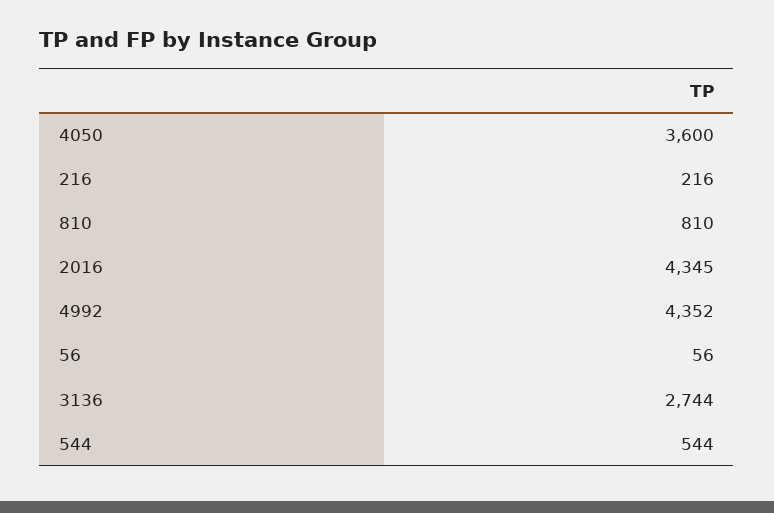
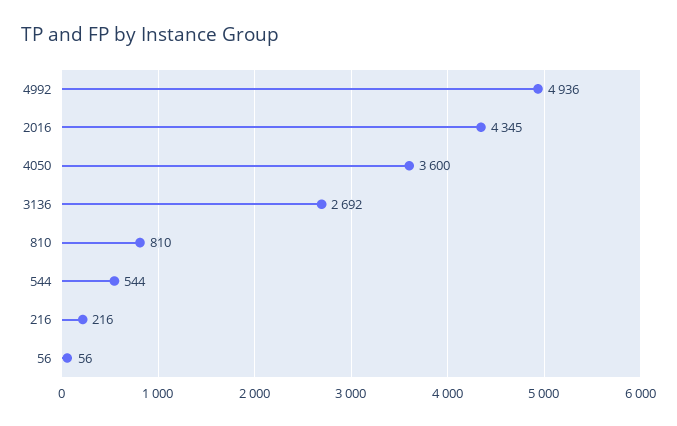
4992: 4352 -> 4936
3136: 2744 -> 2692

